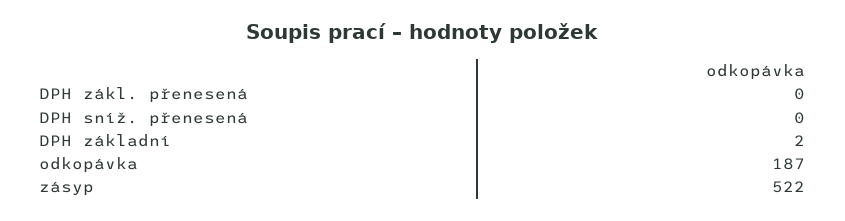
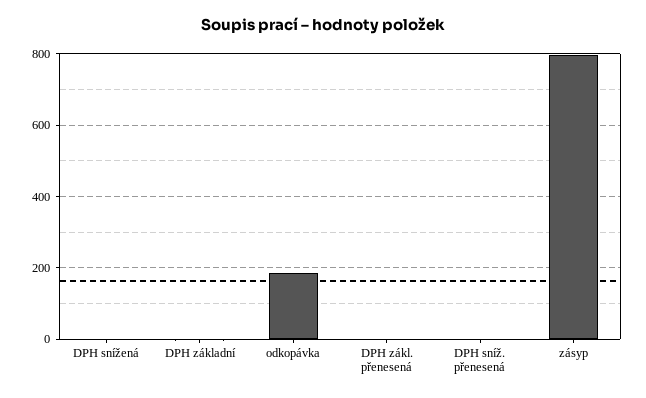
zásyp: 522 -> 800
DPH snížená: none -> 0

